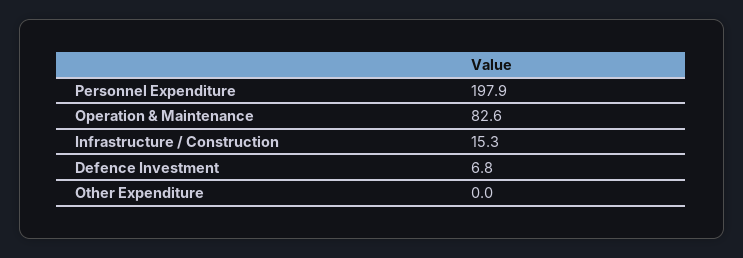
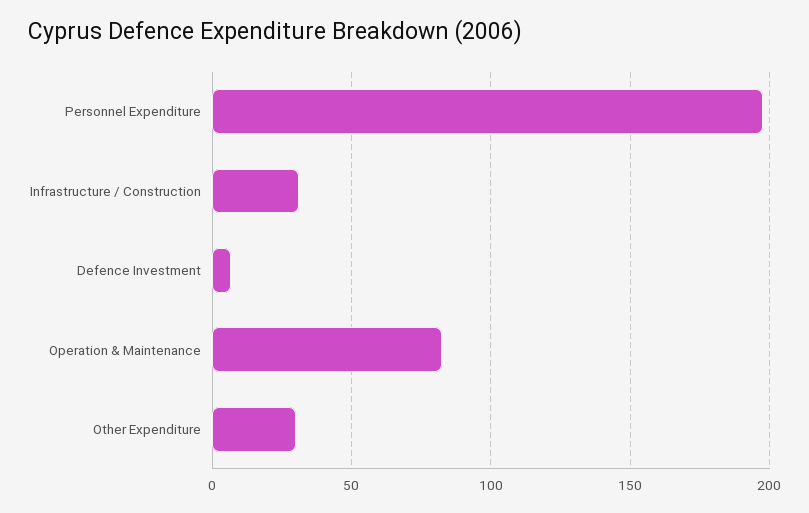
Infrastructure / Construction: 15.3 -> 30
Other Expenditure: 0 -> 30

